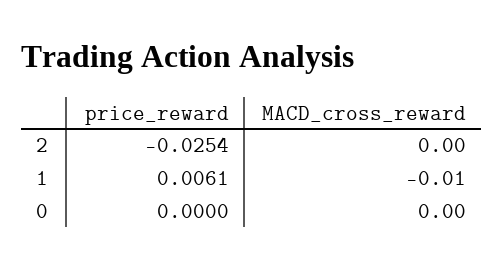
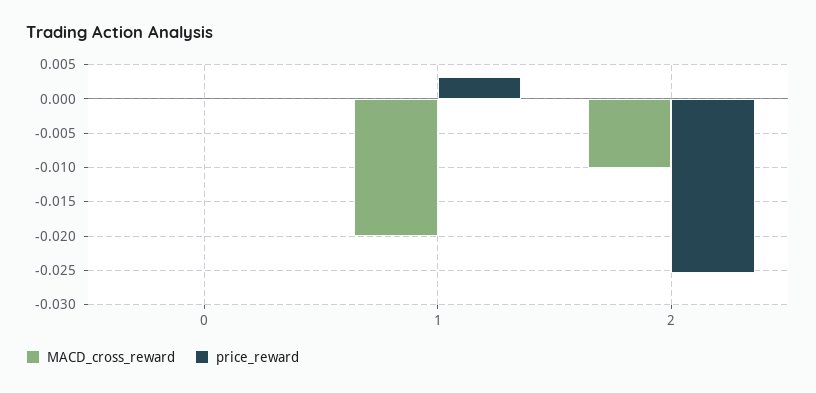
MACD_cross_reward, 2: 0 -> -0.01
price_reward, 1: 0.0061 -> 0.003
MACD_cross_reward, 1: -0.01 -> -0.02

